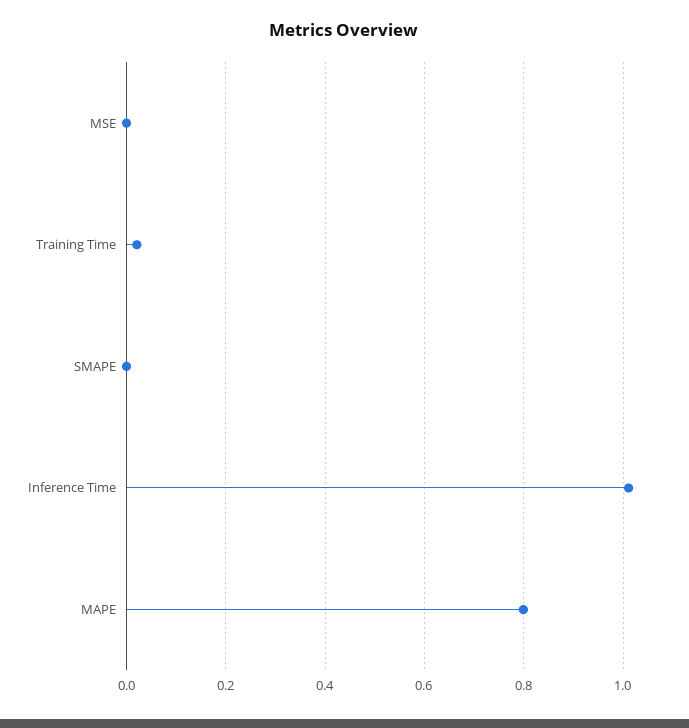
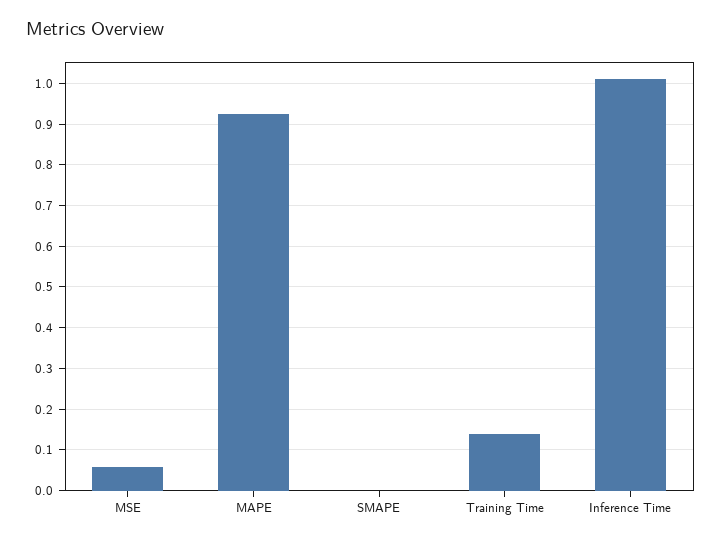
MSE: 0 -> 0.06
Training Time: 0.02 -> 0.14
MAPE: 0.8 -> 0.92

